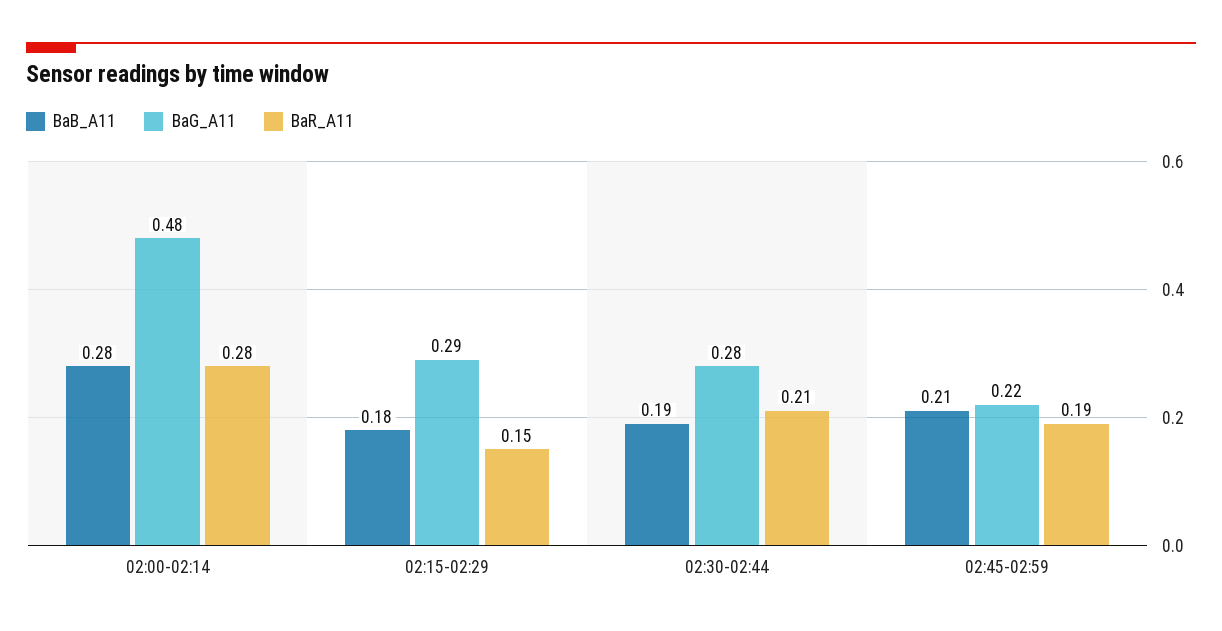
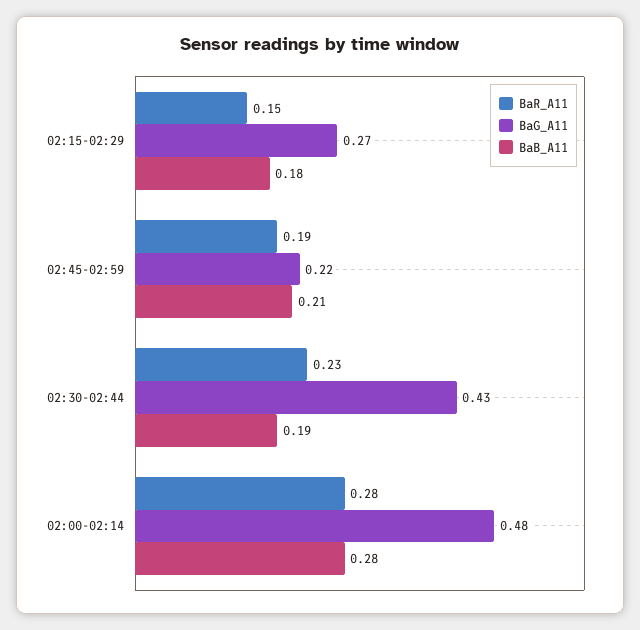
BaG_A11, 02:15-02:29: 0.29 -> 0.27
BaG_A11, 02:30-02:44: 0.28 -> 0.43
BaR_A11, 02:30-02:44: 0.21 -> 0.23

